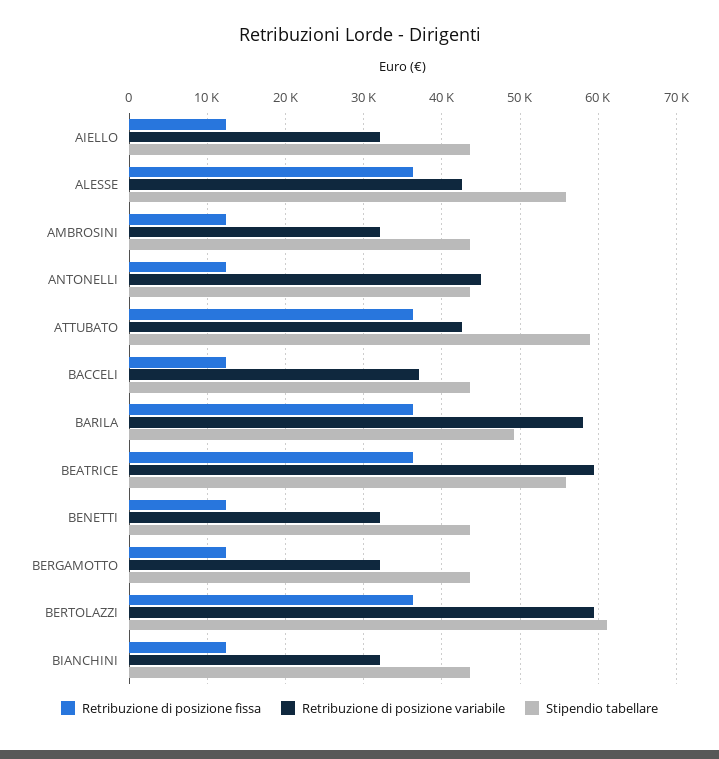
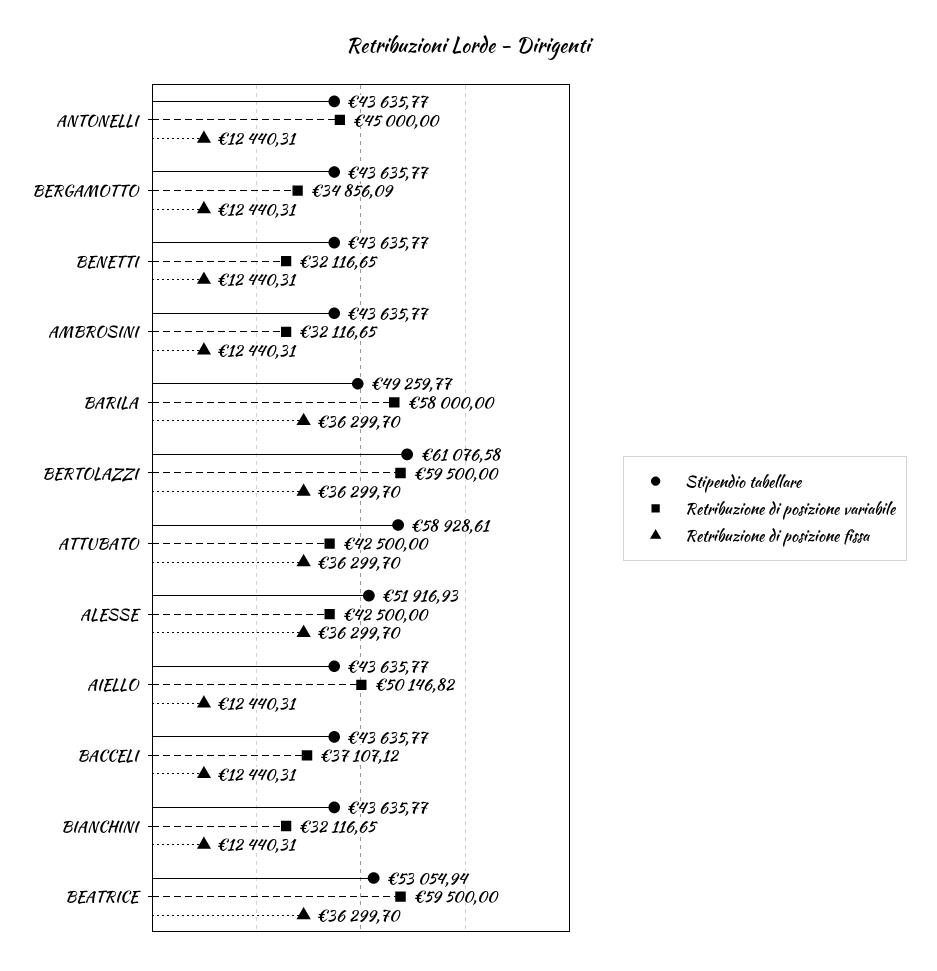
Retribuzione di posizione variabile, AIELLO: 32000 -> 50146.82
Stipendio tabellare, ALESSE: 56000 -> 51916.93
Stipendio tabellare, BEATRICE: 56000 -> 53054.94
Retribuzione di posizione variabile, BERGAMOTTO: 32000 -> 34856.09

